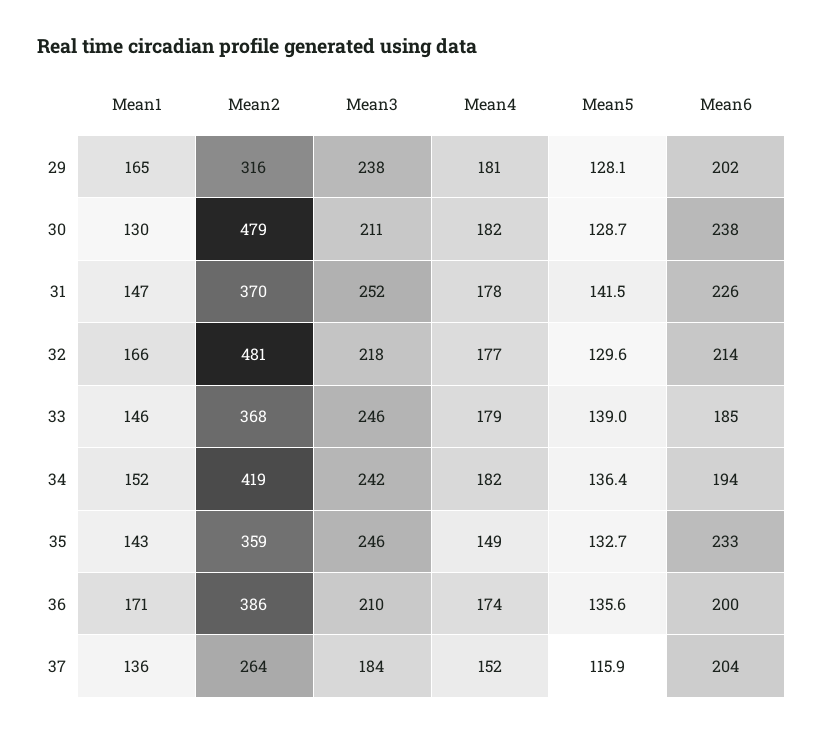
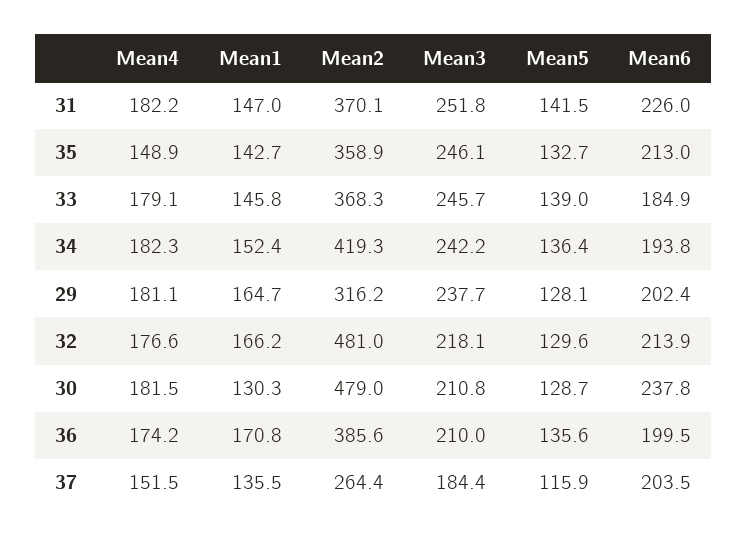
Mean4, 31: 178 -> 182.2
Mean6, 35: 233 -> 213

